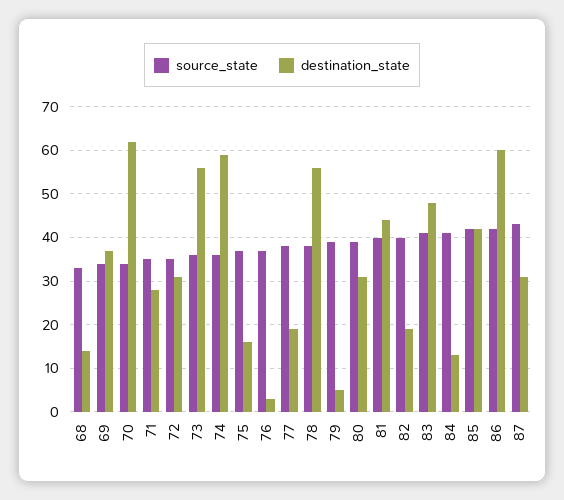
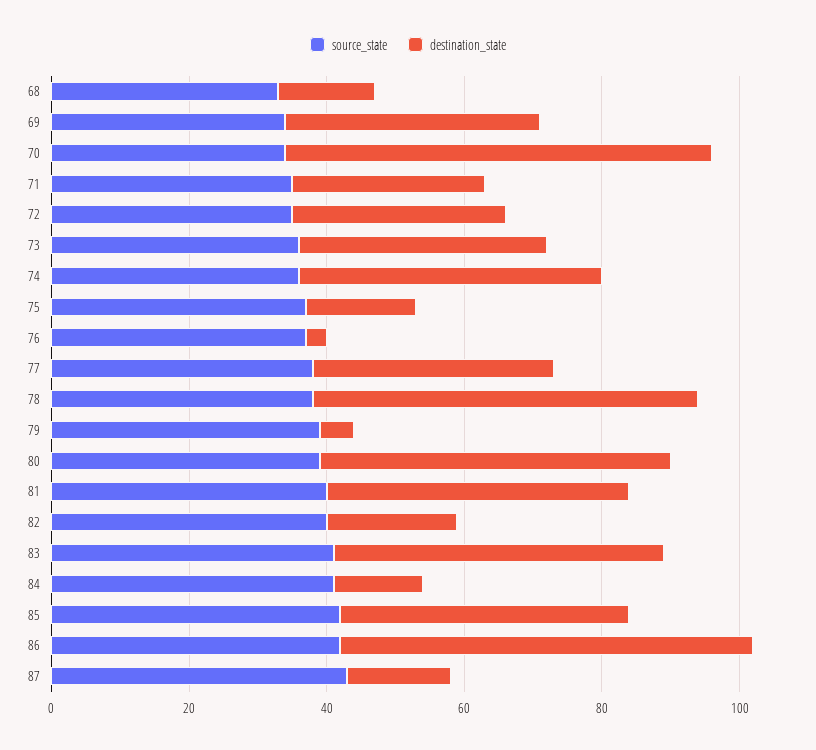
destination_state, 73: 55 -> 35
destination_state, 74: 60 -> 45
destination_state, 77: 20 -> 35
destination_state, 80: 30 -> 50
destination_state, 87: 30 -> 15

